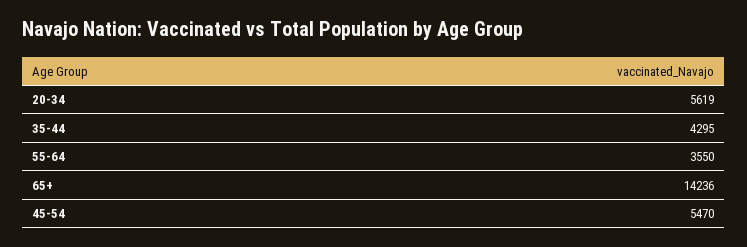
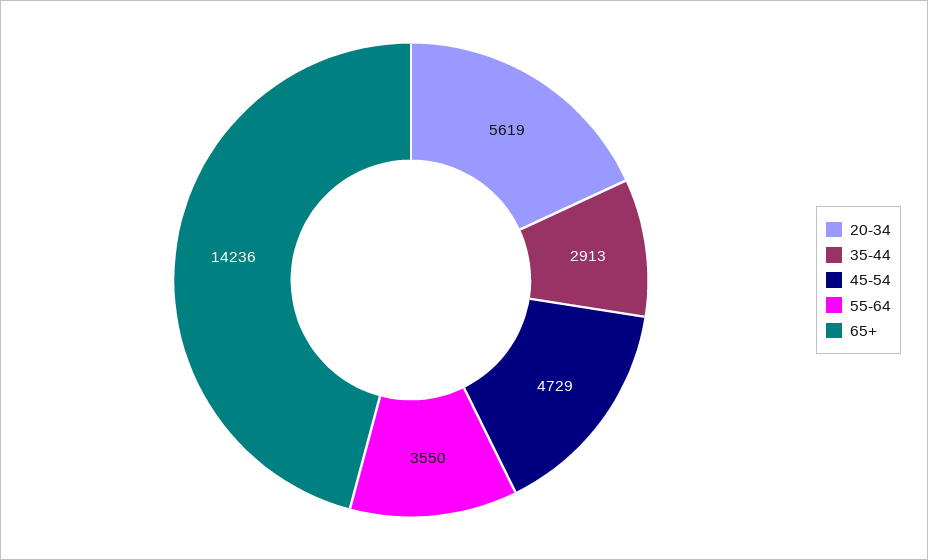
35-44: 4295 -> 2913
45-54: 5470 -> 4729

